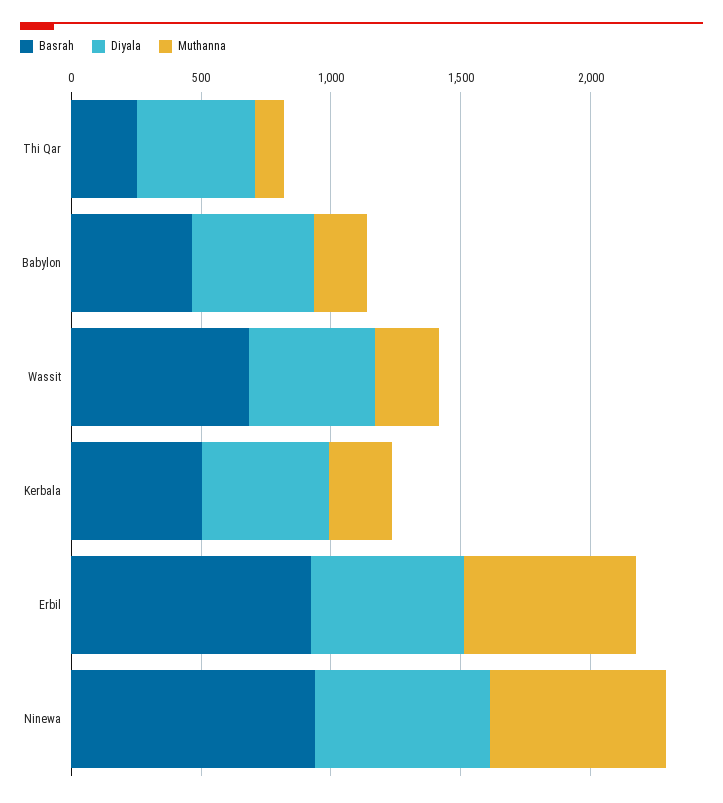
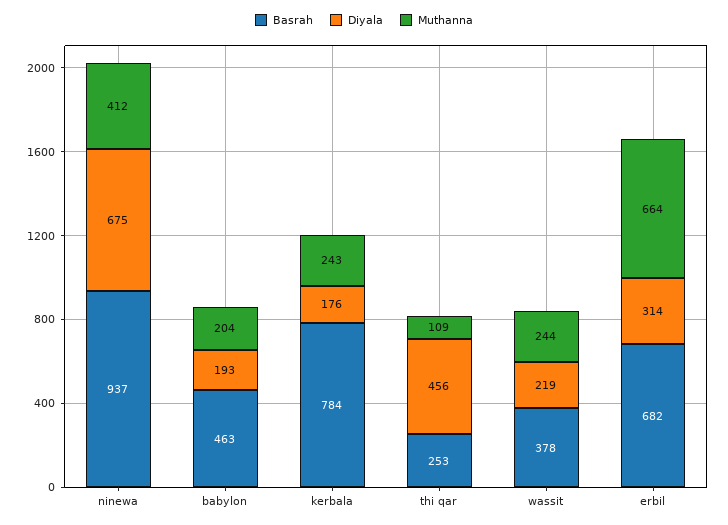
Diyala, Babylon: 500 -> 193
Basrah, Wassit: 700 -> 378
Diyala, Wassit: 500 -> 219
Basrah, Kerbala: 500 -> 784
Diyala, Kerbala: 500 -> 176
Basrah, Erbil: 900 -> 682
Diyala, Erbil: 600 -> 314
Muthanna, Ninewa: 700 -> 412

